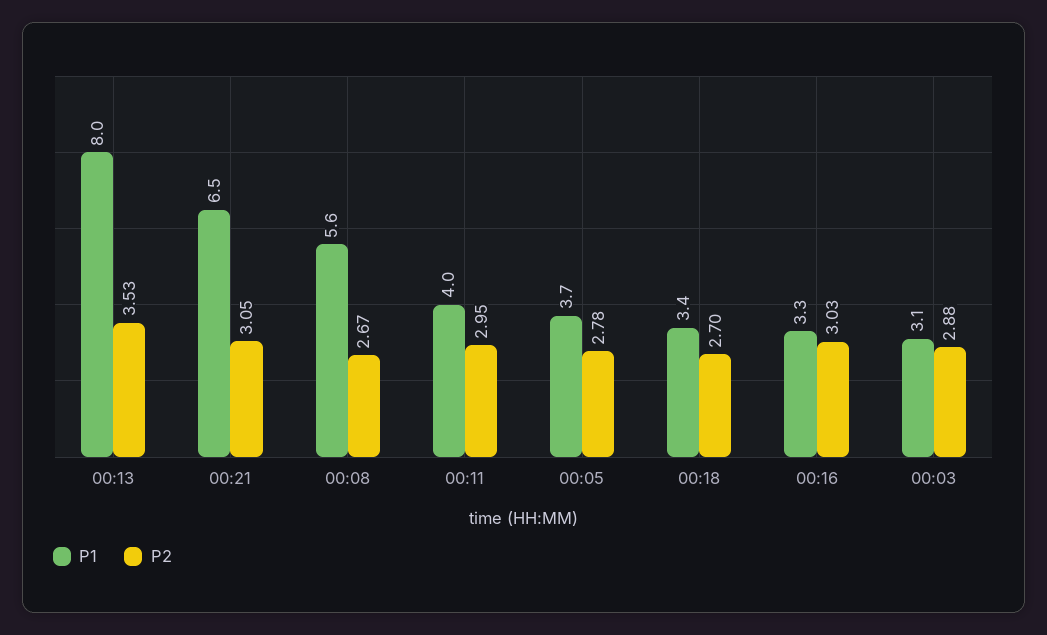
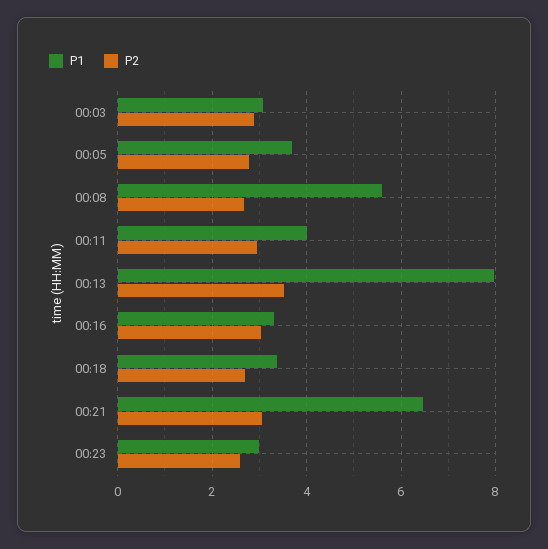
P1, 00:23: none -> 3
P2, 00:23: none -> 2.6

